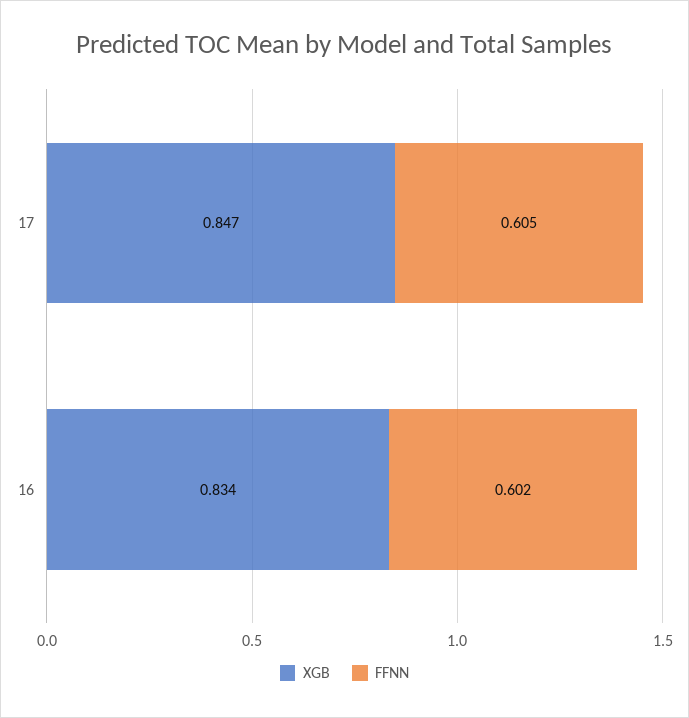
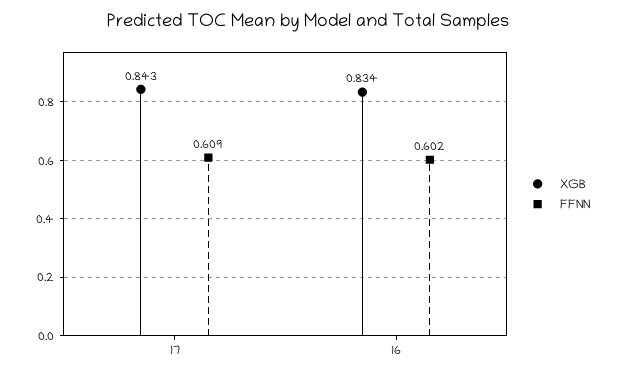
XGB, 17: 0.847 -> 0.843
FFNN, 17: 0.605 -> 0.609

